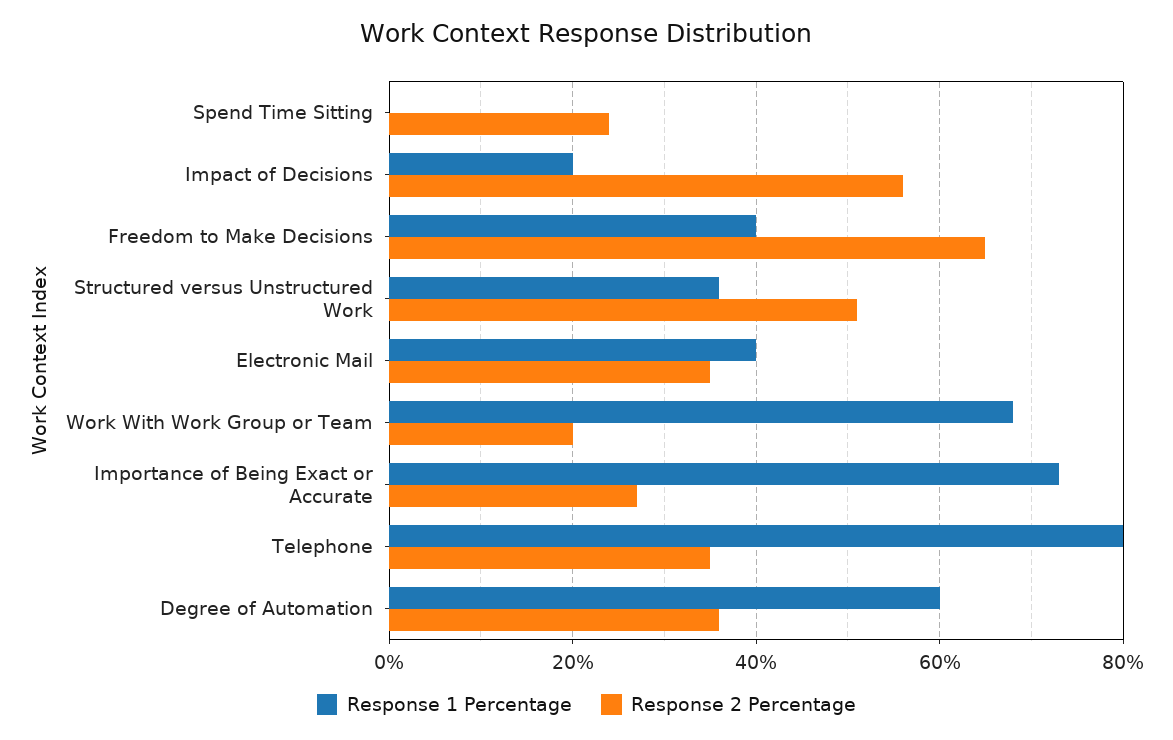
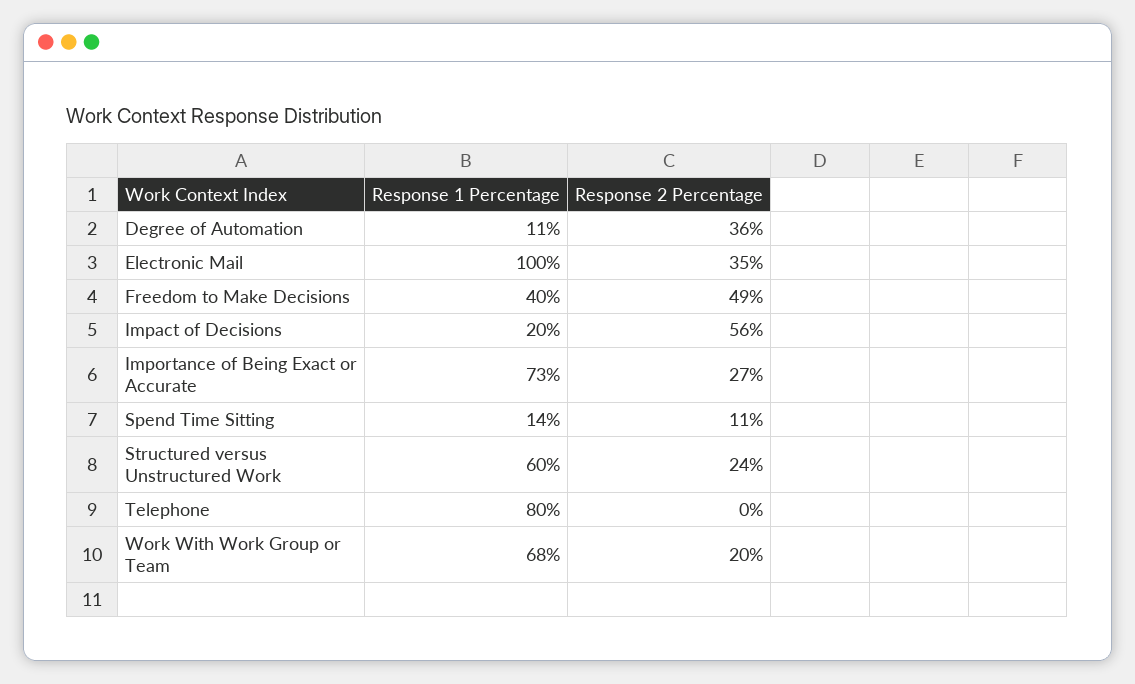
Response 1 Percentage, Spend Time Sitting: 0 -> 14
Response 2 Percentage, Spend Time Sitting: 25 -> 11
Response 2 Percentage, Freedom to Make Decisions: 65 -> 49
Response 1 Percentage, Structured versus Unstructured Work: 35 -> 60
Response 2 Percentage, Structured versus Unstructured Work: 50 -> 24
Response 1 Percentage, Electronic Mail: 40 -> 100
Response 2 Percentage, Telephone: 35 -> 0
Response 1 Percentage, Degree of Automation: 60 -> 11

